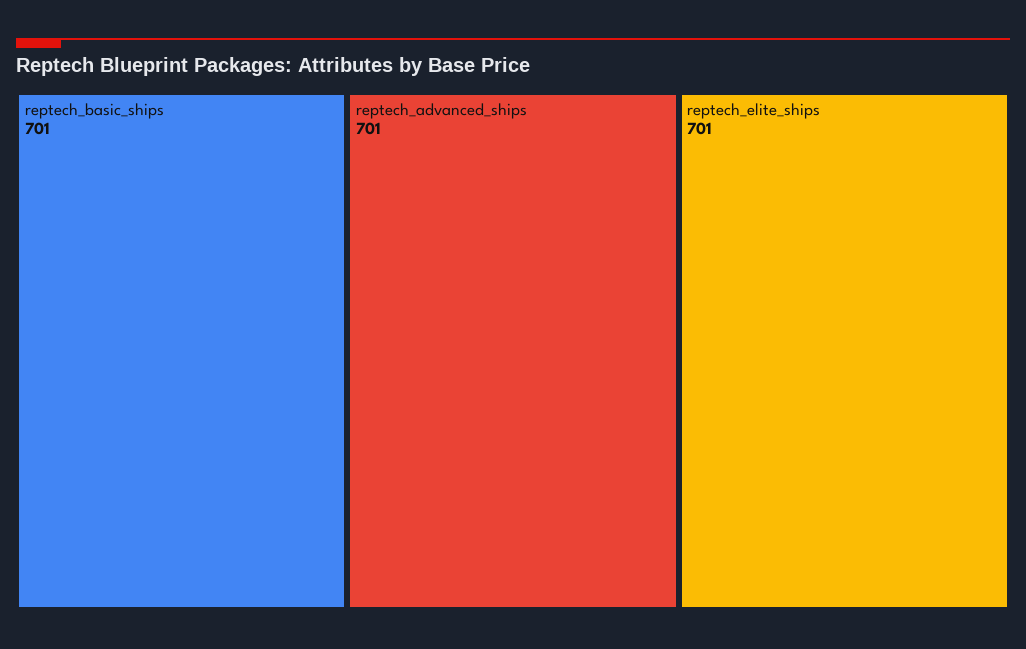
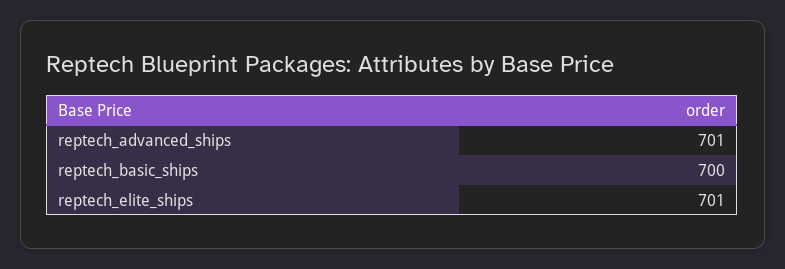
reptech_basic_ships: 701 -> 700

